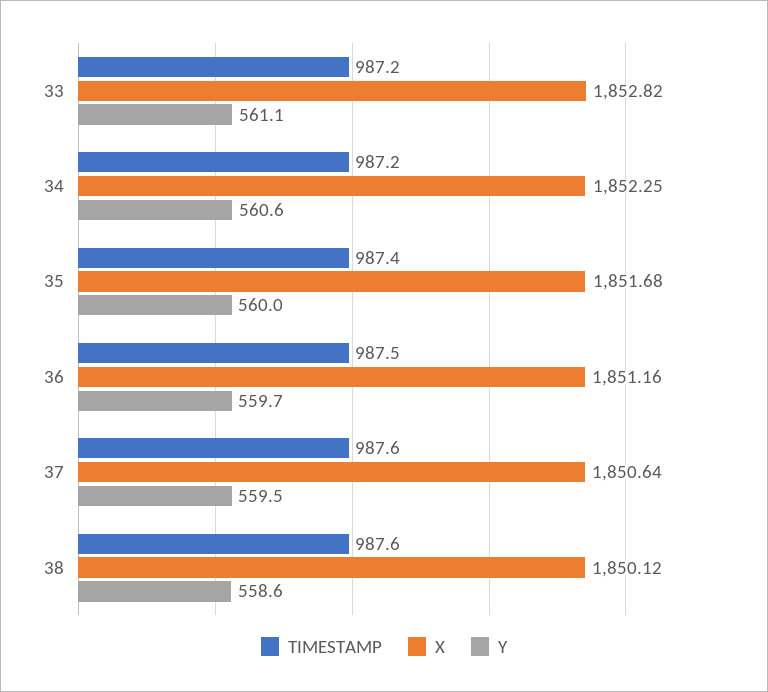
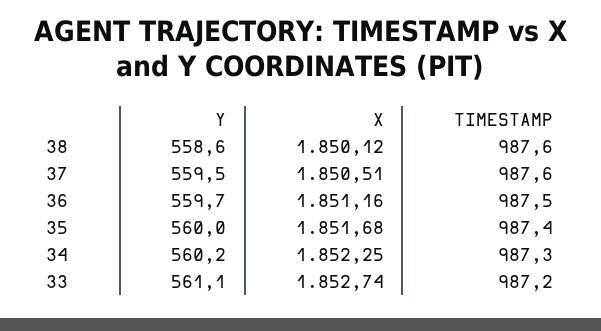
X, 33: 1852.82 -> 1852.74
TIMESTAMP, 34: 987.2 -> 987.3
Y, 34: 560.6 -> 560.2
X, 37: 1850.64 -> 1850.51

